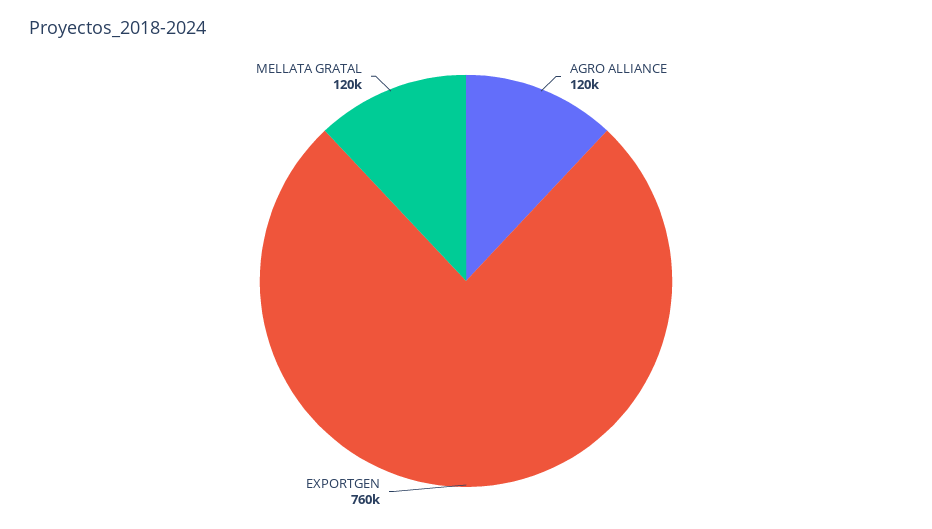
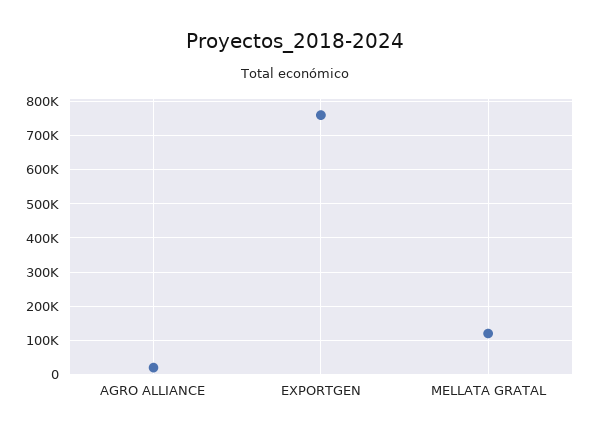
AGRO ALLIANCE: 120000 -> 20000

